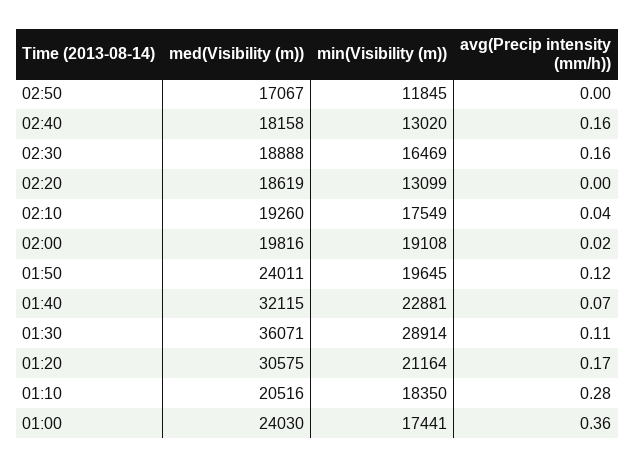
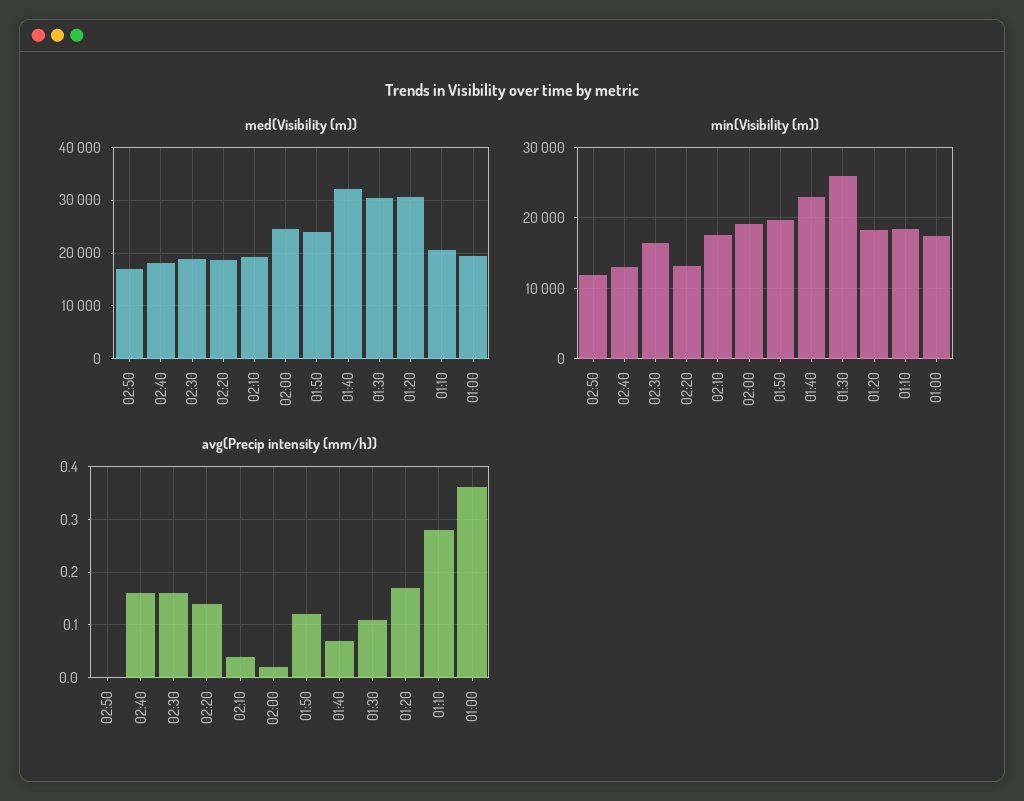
avg(Precip intensity (mm/h)), 02:20: 0 -> 0.15
med(Visibility (m)), 02:00: 19816 -> 24000
med(Visibility (m)), 01:30: 36071 -> 30000
min(Visibility (m)), 01:30: 28914 -> 26000
min(Visibility (m)), 01:20: 21164 -> 18000
med(Visibility (m)), 01:00: 24030 -> 20000

